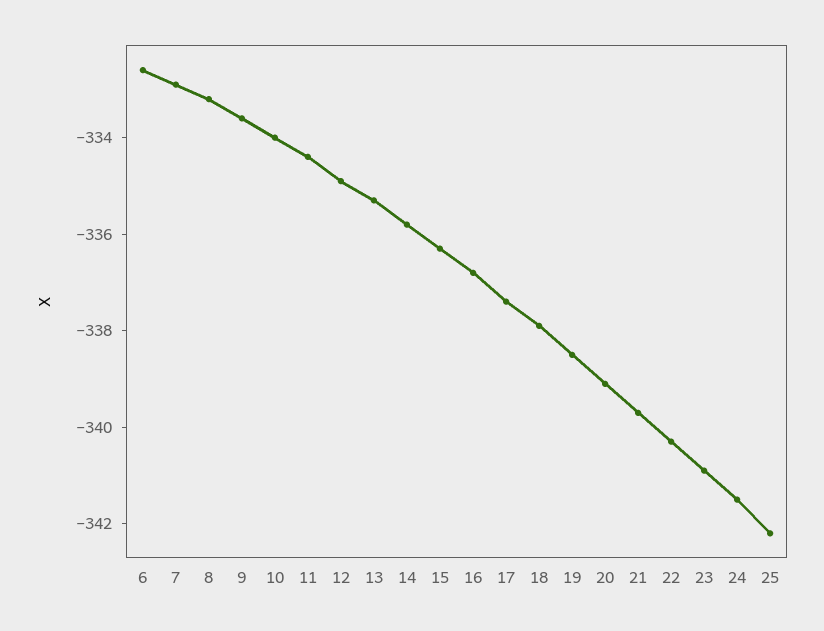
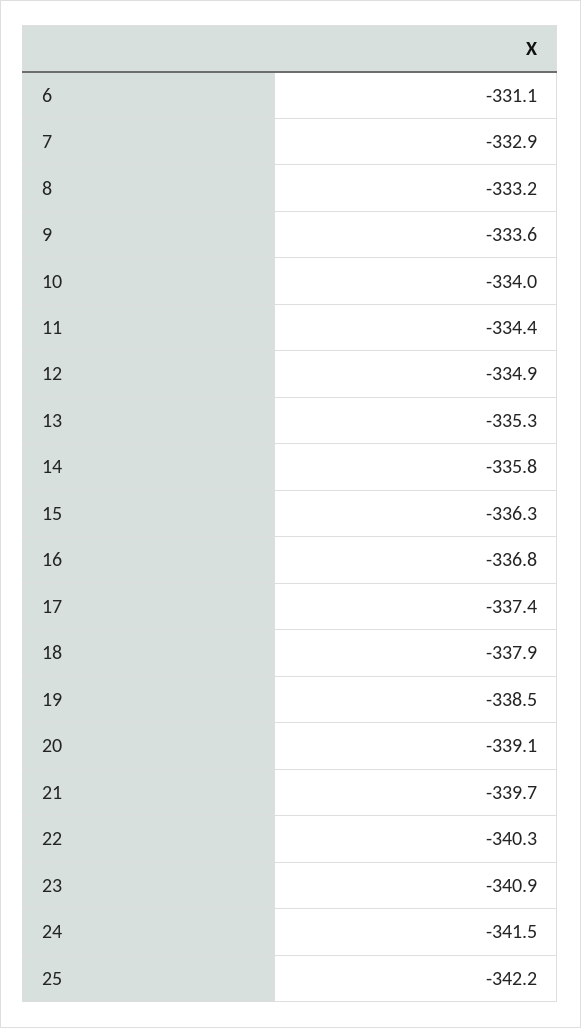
6: -332.5 -> -331.1

